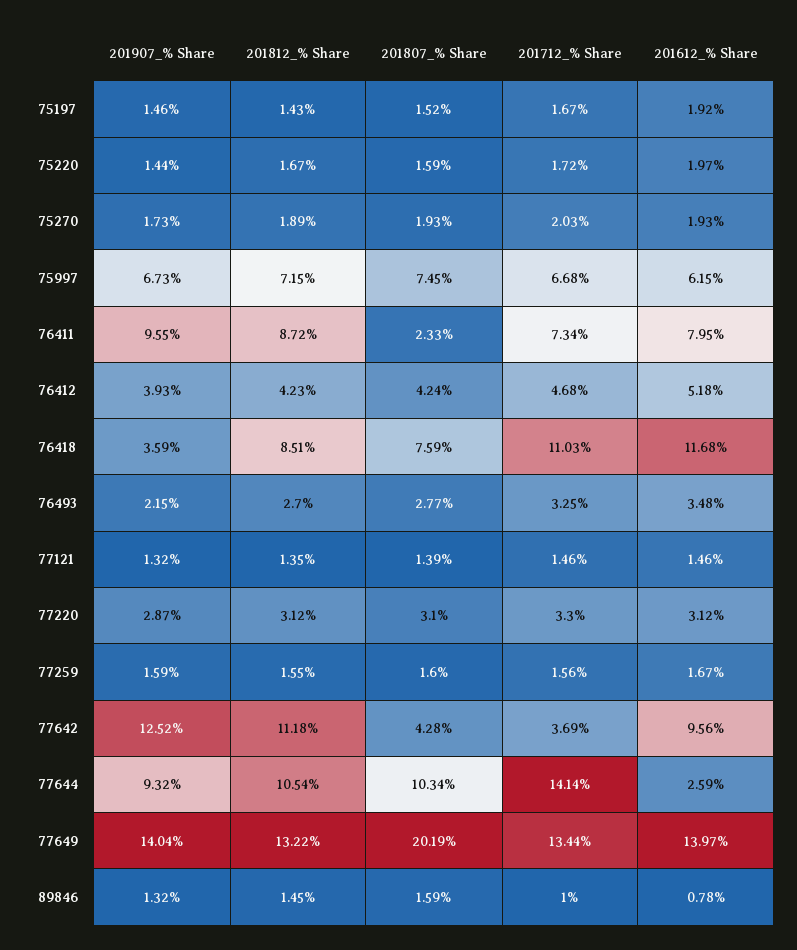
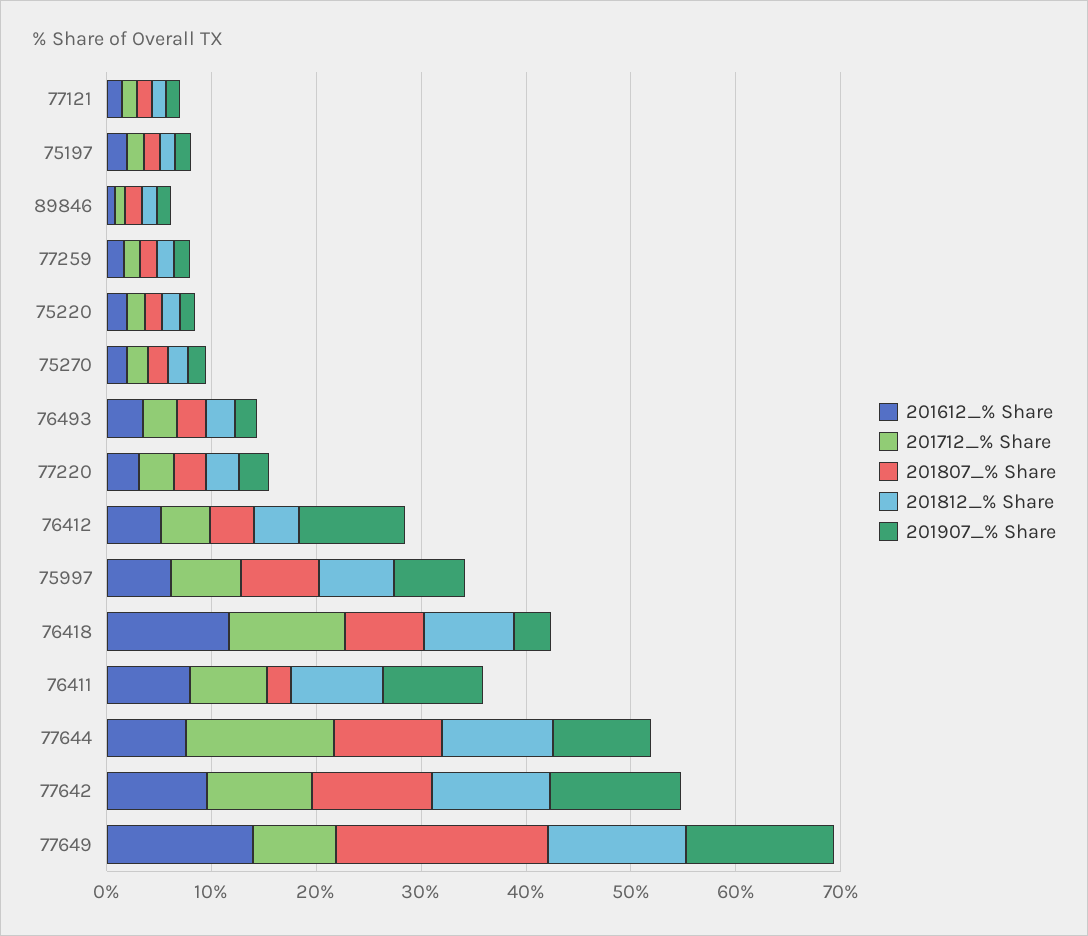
201907_% Share, 76412: 3.93 -> 10
201807_% Share, 77642: 4.28 -> 12
201712_% Share, 77642: 3.69 -> 10
201612_% Share, 77644: 2.59 -> 8
201712_% Share, 77649: 13.44 -> 8

